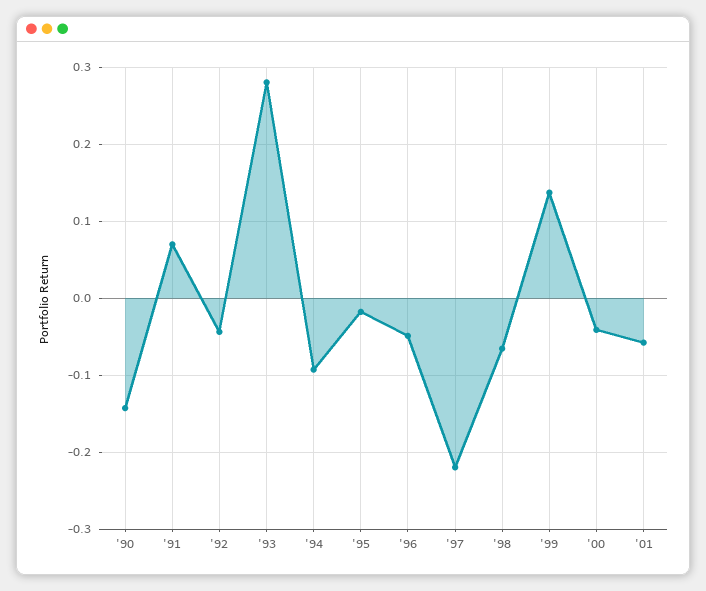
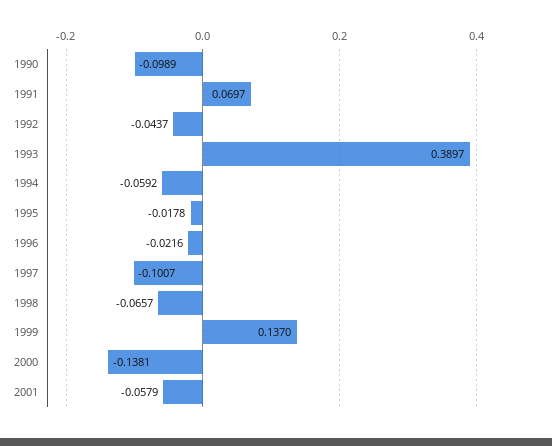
'90: -0.14 -> -0.0989
'93: 0.28 -> 0.3897
'94: -0.09 -> -0.0592
'96: -0.05 -> -0.0216
'97: -0.22 -> -0.1007
'00: -0.04 -> -0.1381

